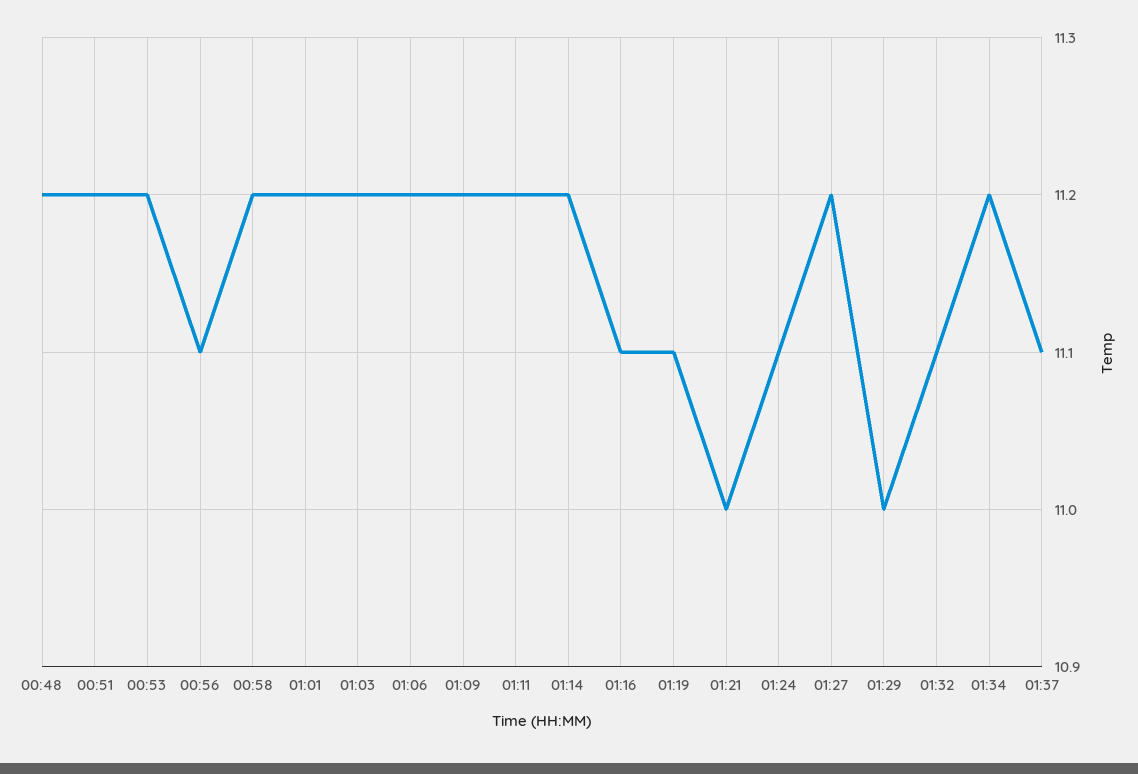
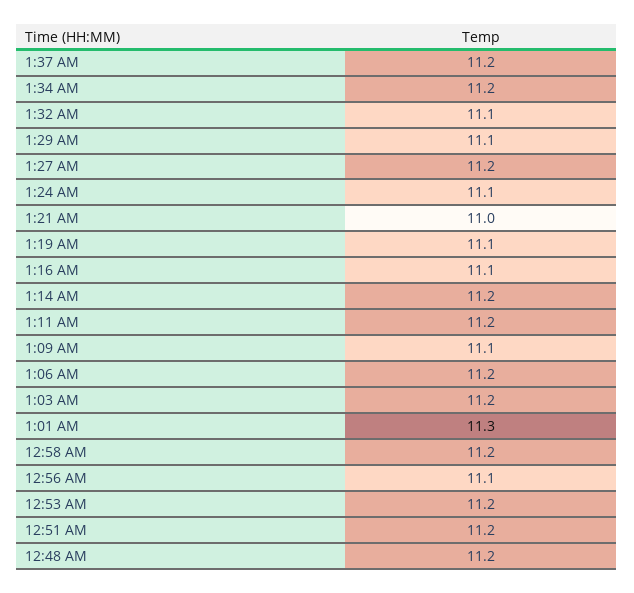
01:01: 11.2 -> 11.3
01:09: 11.2 -> 11.1
01:29: 11 -> 11.1
01:37: 11.1 -> 11.2

